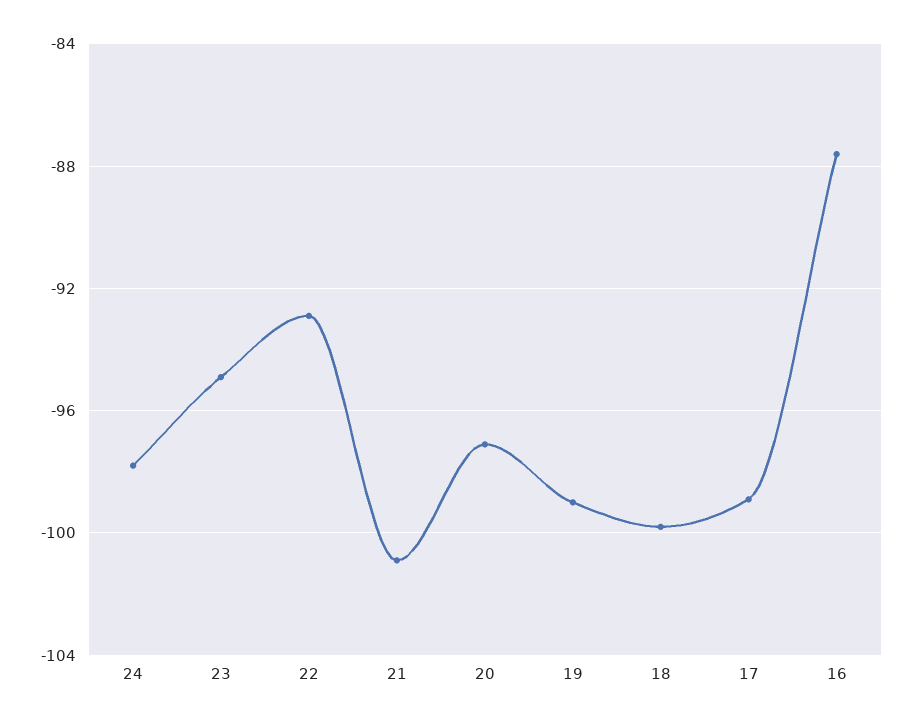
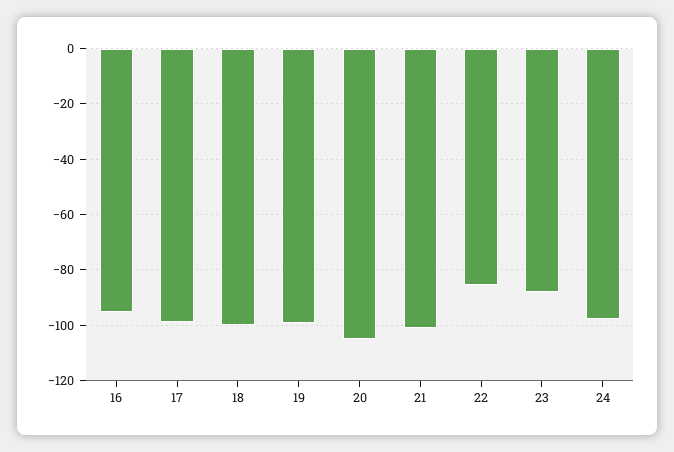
23: -95 -> -87.5
22: -93 -> -85
20: -97 -> -105
16: -87.5 -> -95

